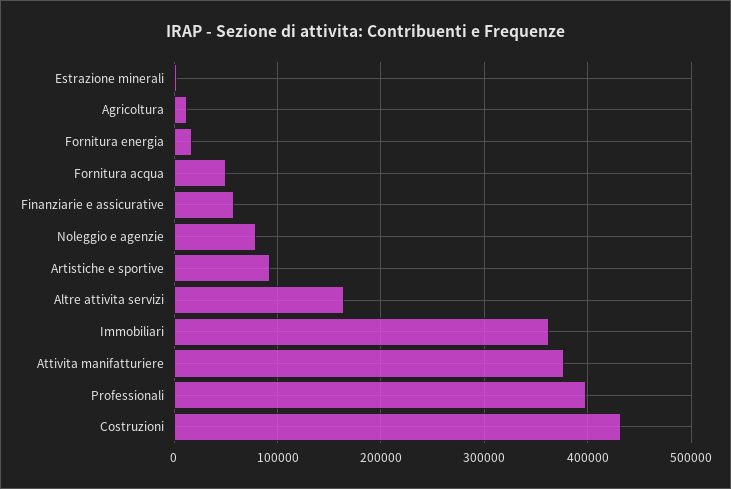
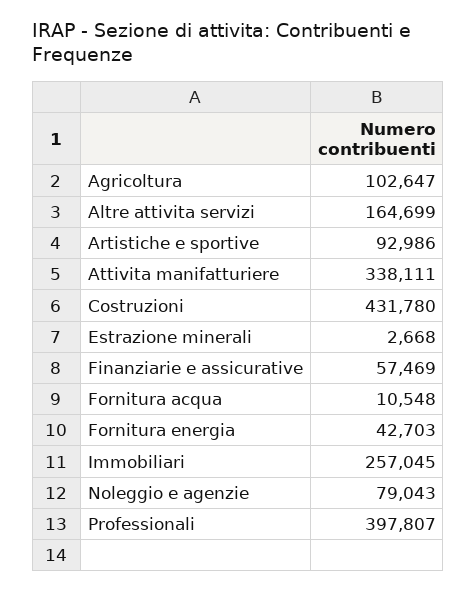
Agricoltura: 10000 -> 102647
Fornitura energia: 20000 -> 42703
Fornitura acqua: 50000 -> 10548
Immobiliari: 360000 -> 257045
Attivita manifatturiere: 380000 -> 338111

